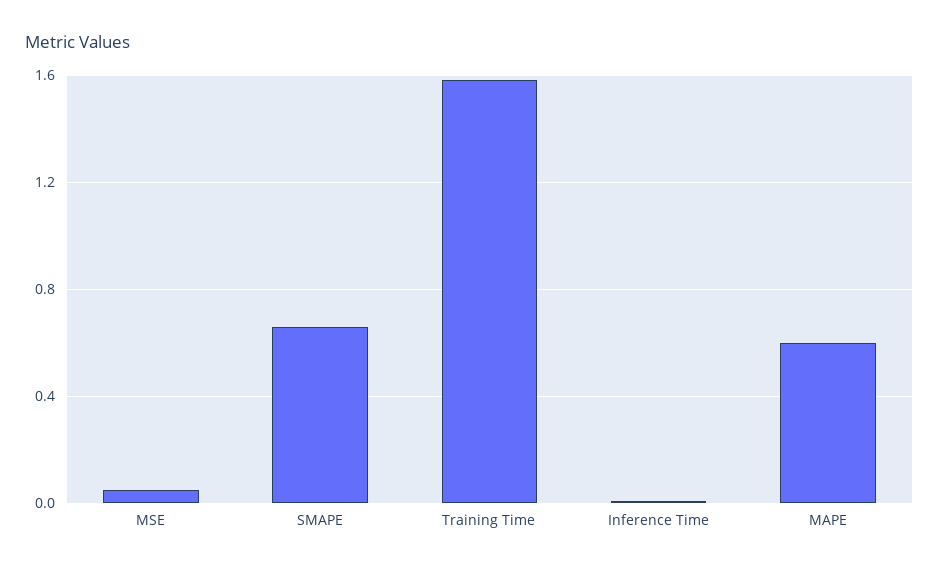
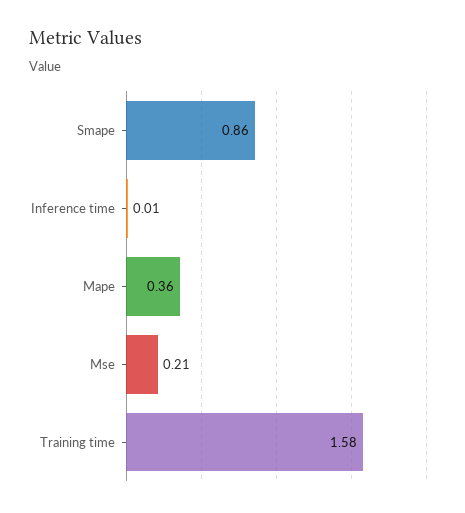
MSE: 0.05 -> 0.21
SMAPE: 0.65 -> 0.86
MAPE: 0.6 -> 0.36

